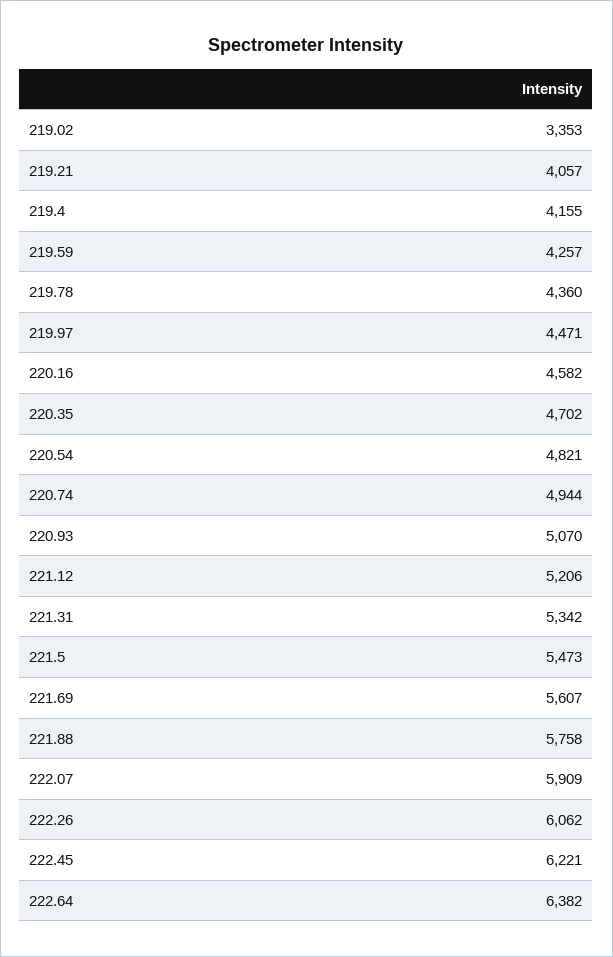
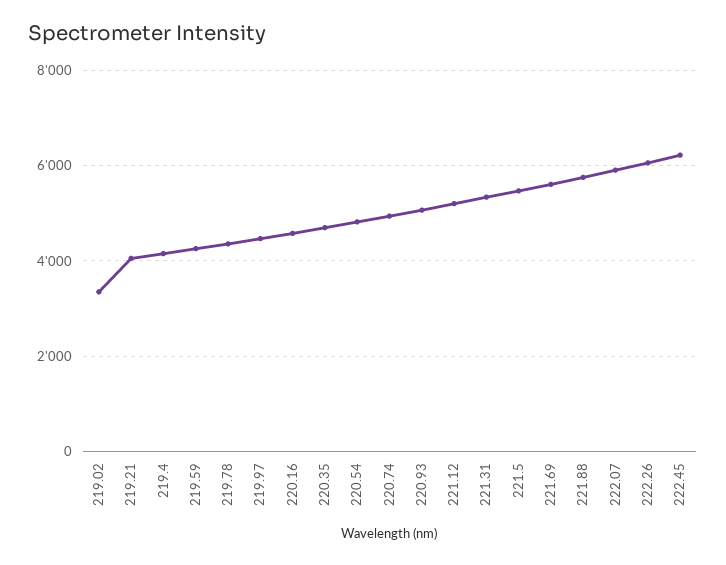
222.64: 6382 -> none

